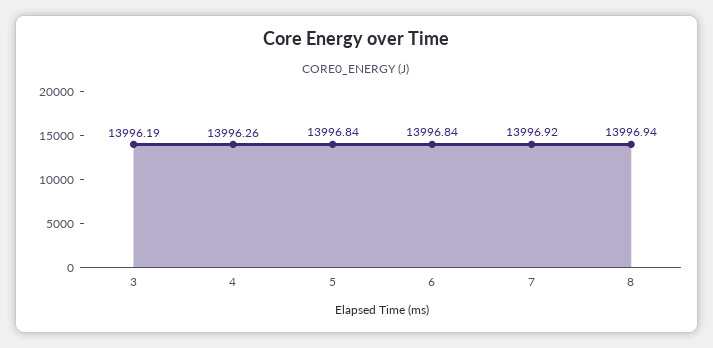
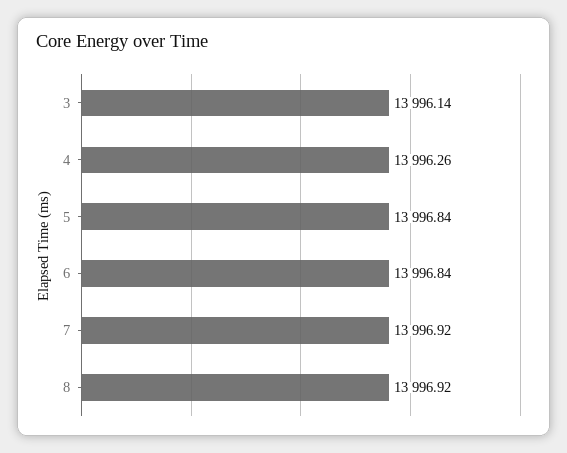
3: 13996.19 -> 13996.14
8: 13996.94 -> 13996.92

